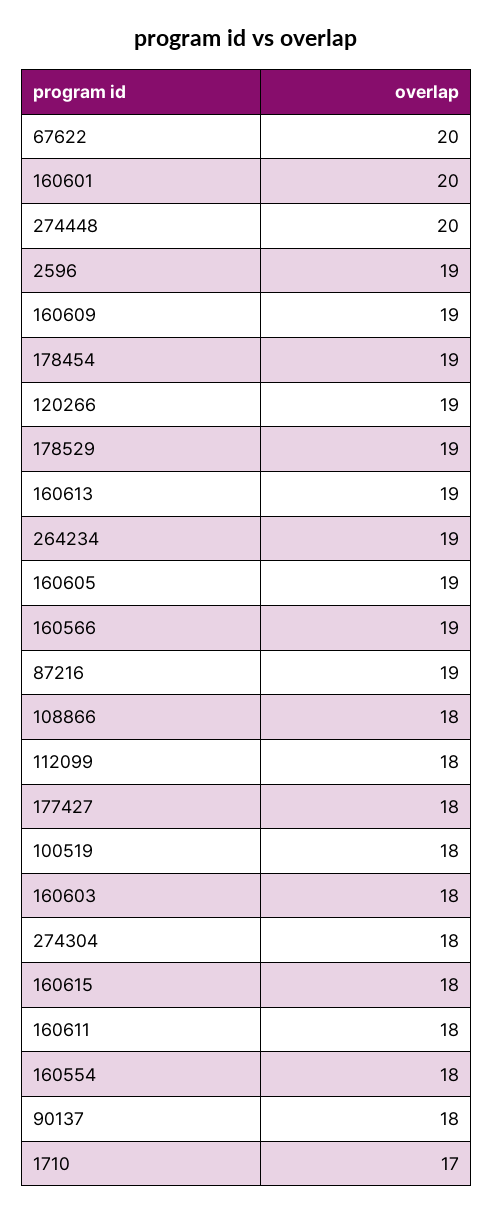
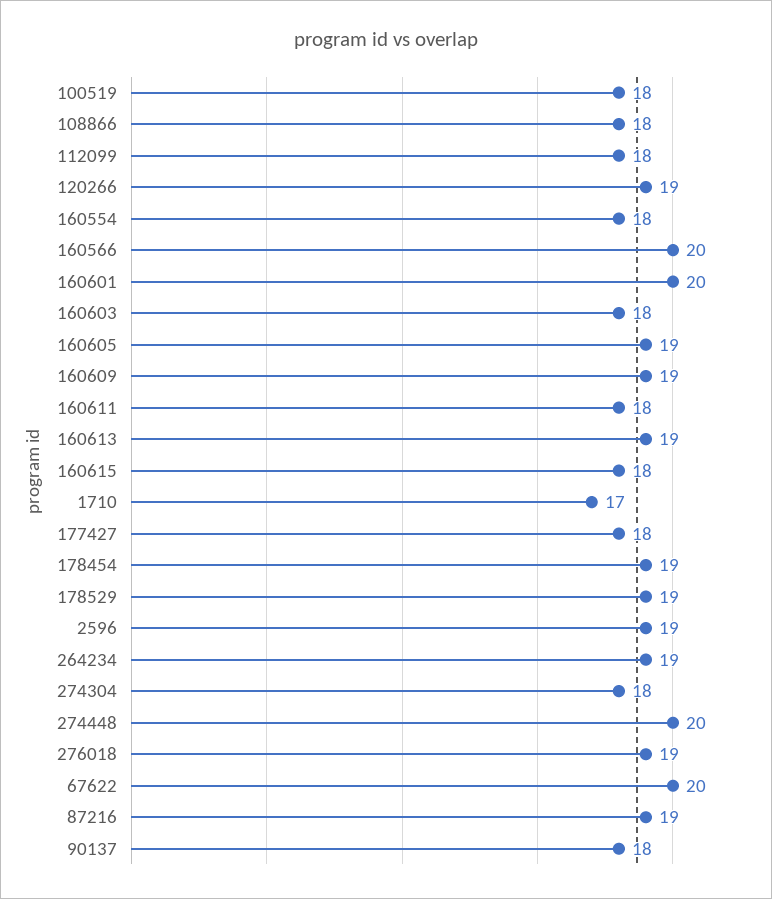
160566: 19 -> 20
276018: none -> 19

